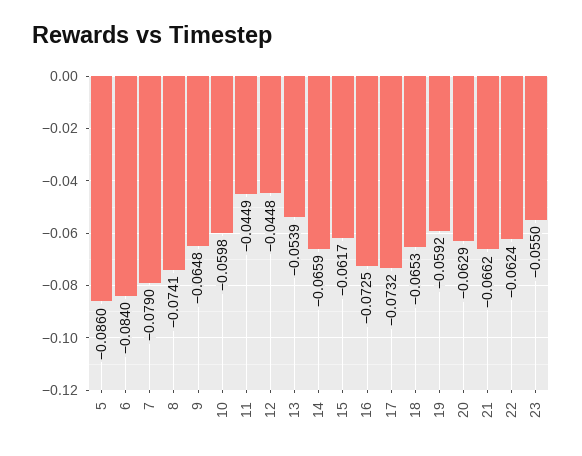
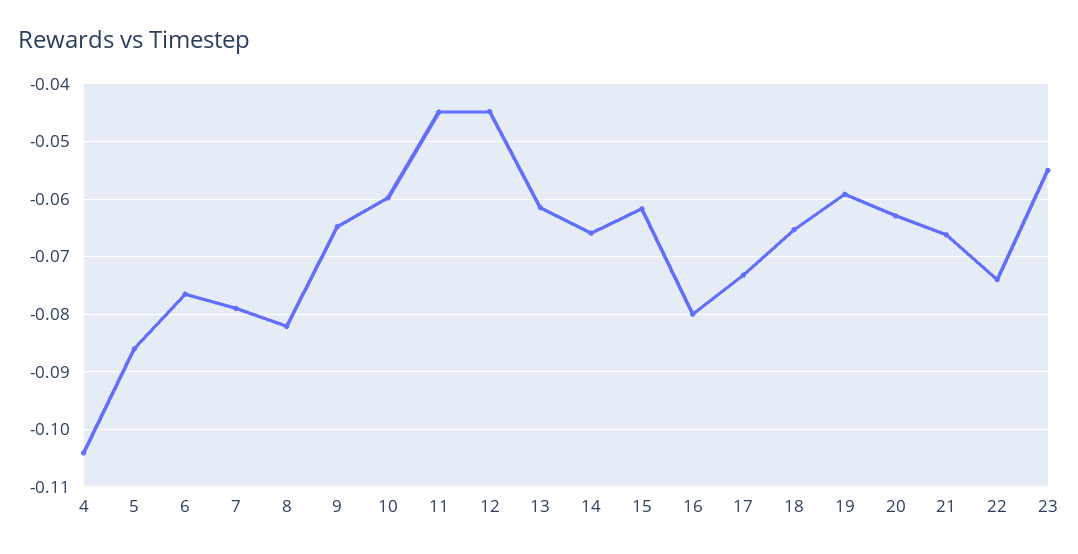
6: -0.084 -> -0.076
8: -0.0741 -> -0.082
13: -0.0539 -> -0.062
16: -0.0725 -> -0.08
22: -0.0624 -> -0.074
4: none -> -0.104

